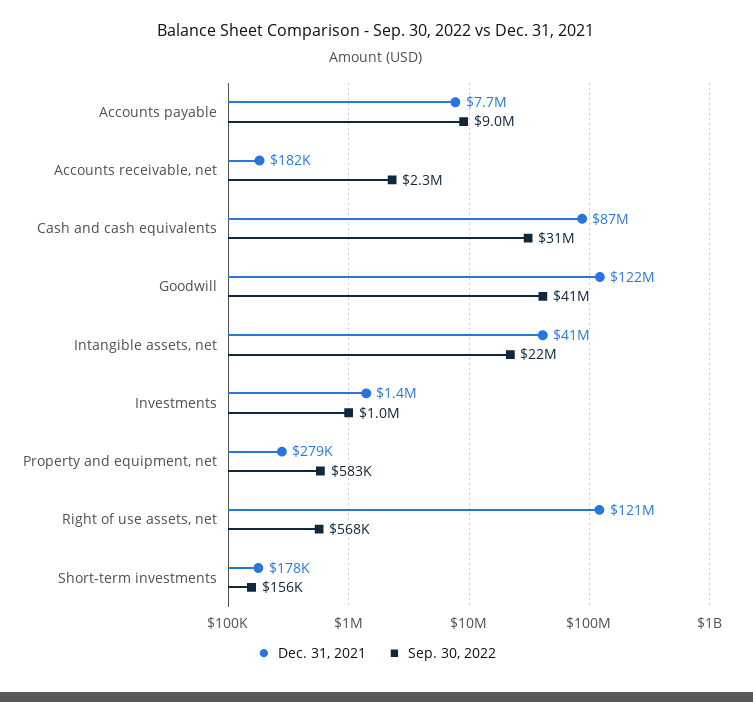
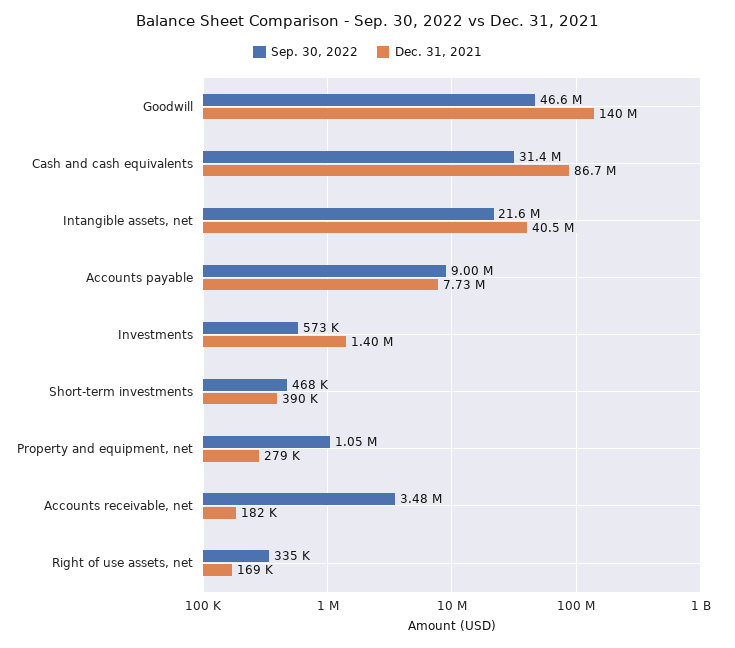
Sep. 30, 2022, Accounts receivable, net: 2300000 -> 3480000
Dec. 31, 2021, Goodwill: 122000000 -> 140000000
Sep. 30, 2022, Goodwill: 41000000 -> 46600000
Sep. 30, 2022, Investments: 1000000 -> 573000
Sep. 30, 2022, Property and equipment, net: 583000 -> 1050000
Dec. 31, 2021, Right of use assets, net: 121000000 -> 169000
Sep. 30, 2022, Right of use assets, net: 568000 -> 335000
Dec. 31, 2021, Short-term investments: 178000 -> 390000
Sep. 30, 2022, Short-term investments: 156000 -> 468000

